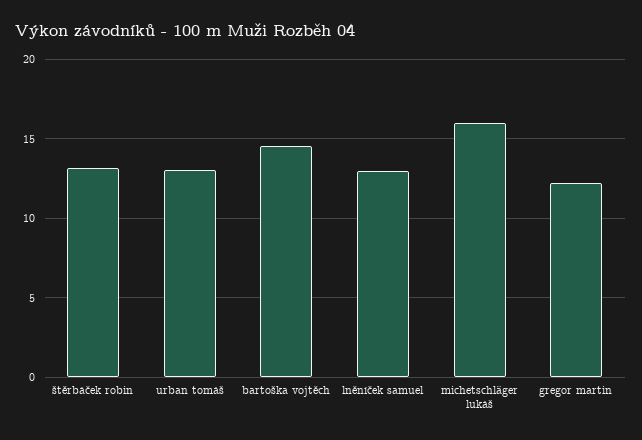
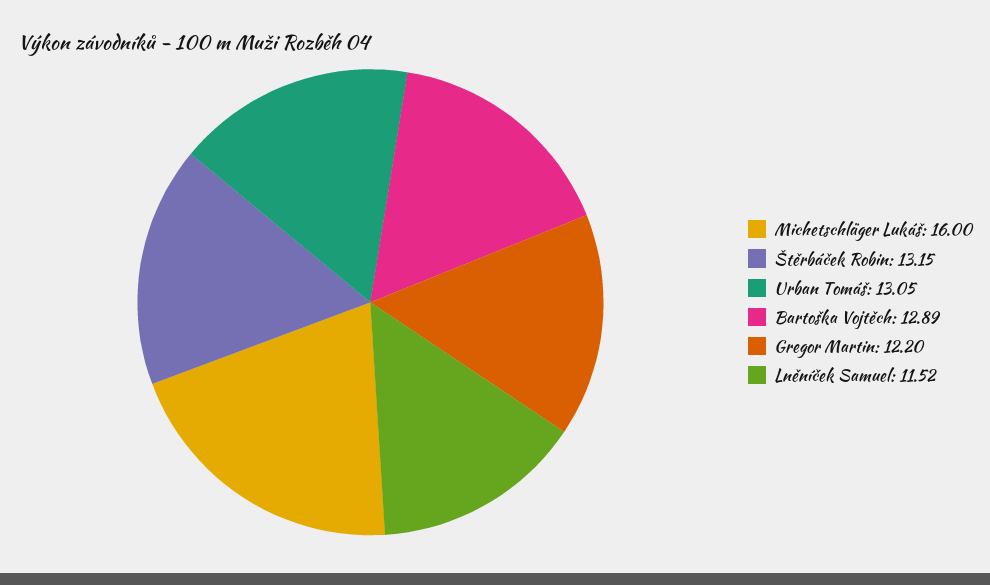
bartoška vojtěch: 14.5 -> 12.89
lněníček samuel: 13 -> 11.52

